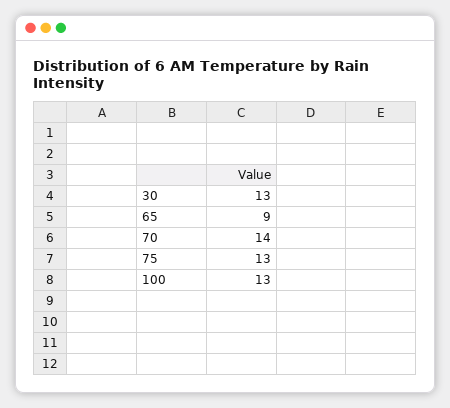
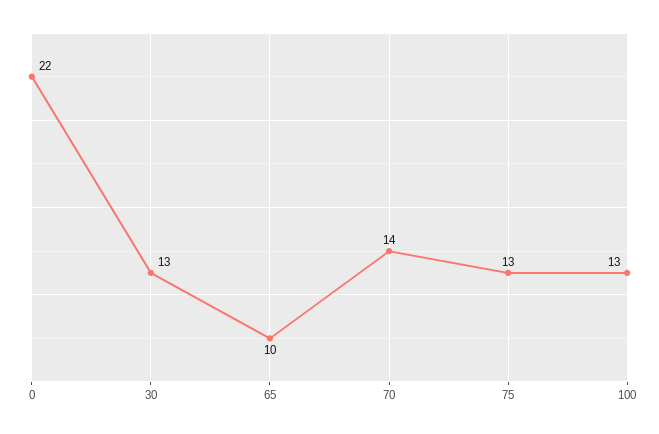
65: 9 -> 10
0: none -> 22

